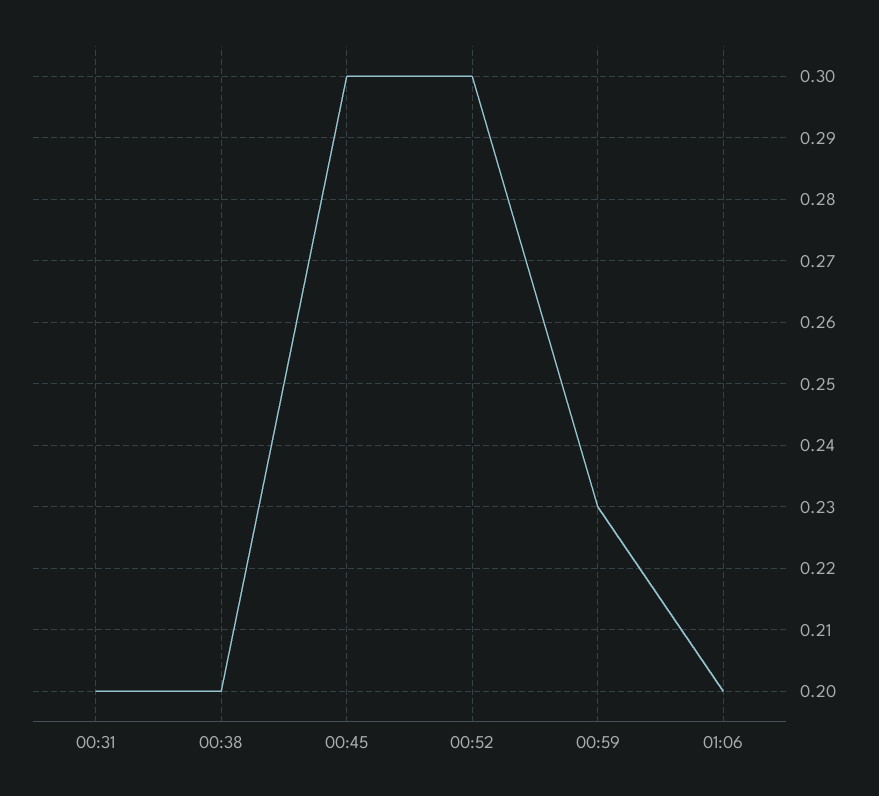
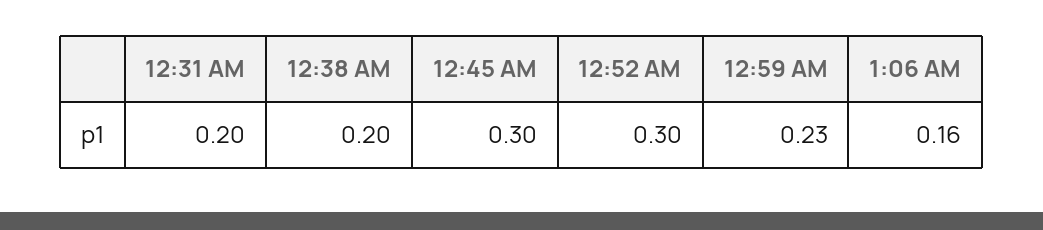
01:06: 0.2 -> 0.16

